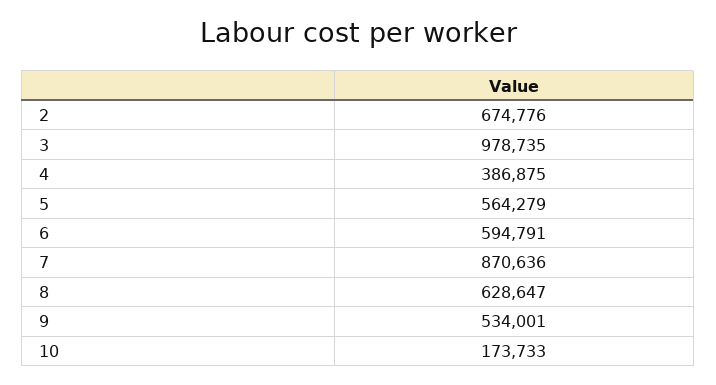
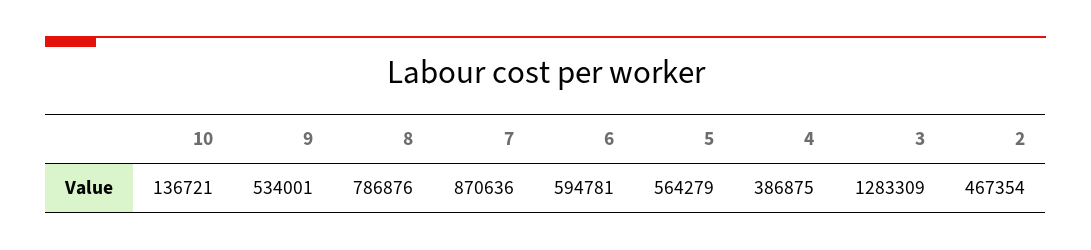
2: 674776 -> 467354
3: 978735 -> 1283309
6: 594791 -> 594781
8: 628647 -> 786876
10: 173733 -> 136721

